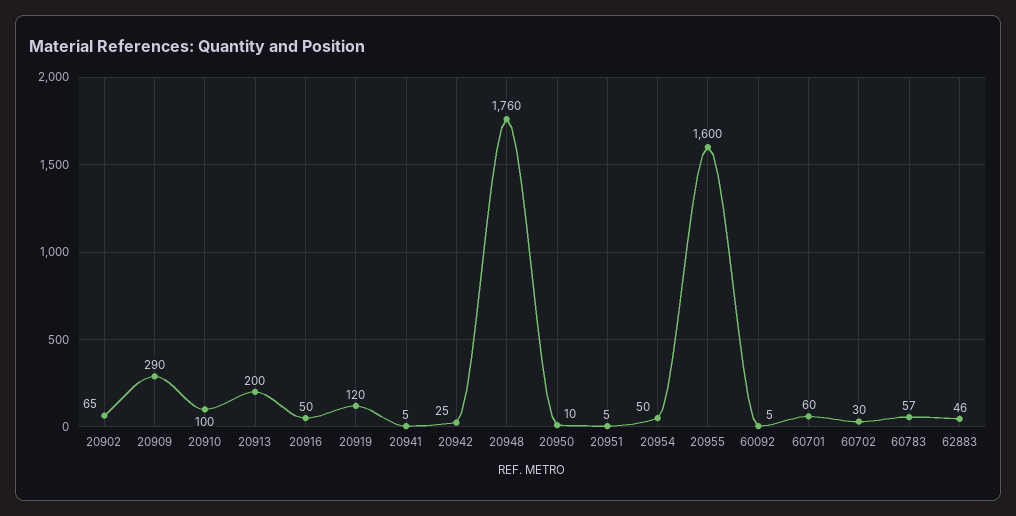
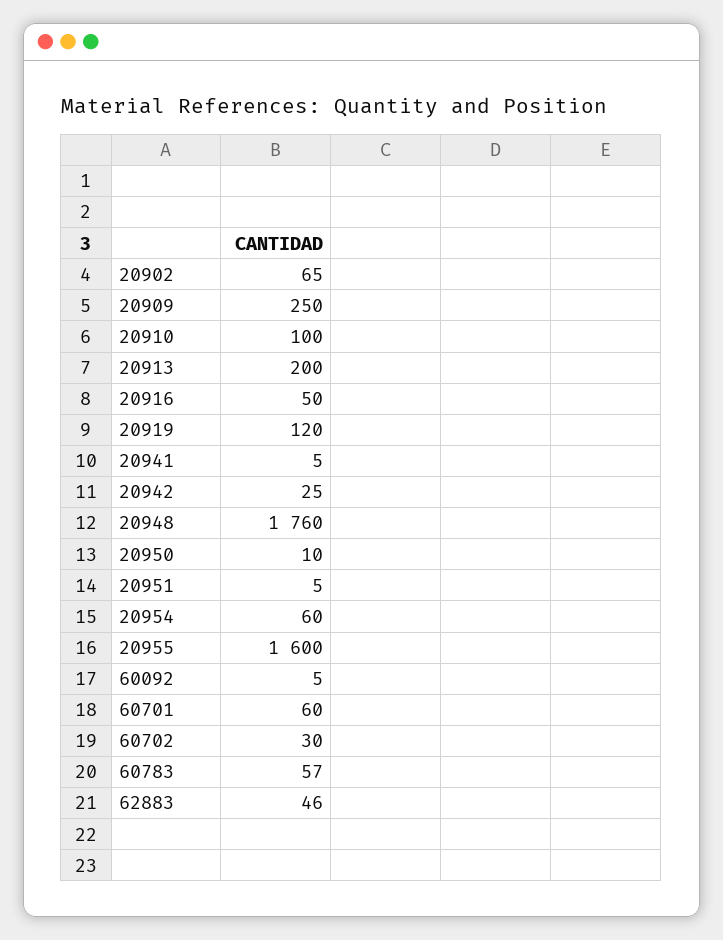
20909: 290 -> 250
20954: 50 -> 60

